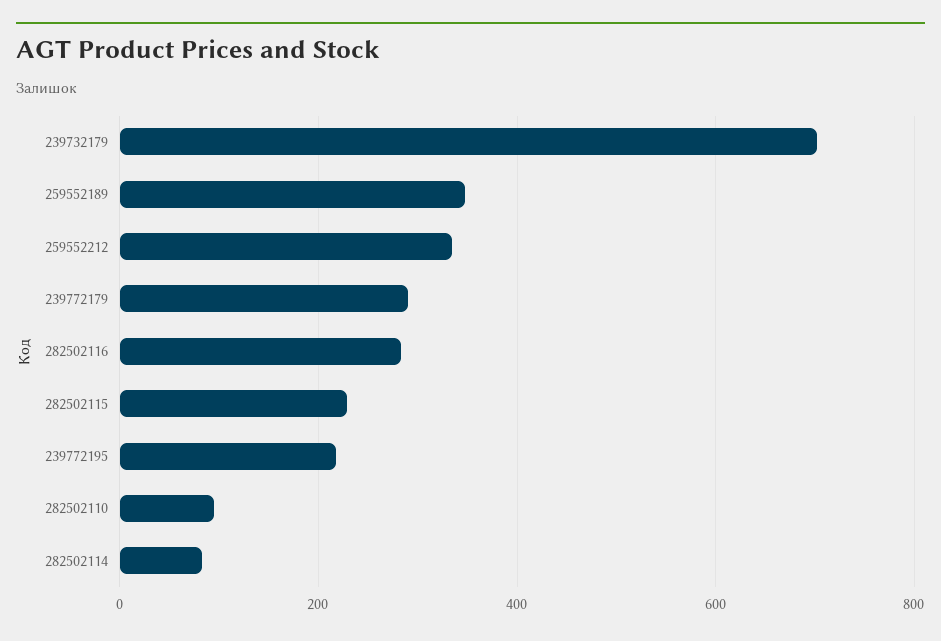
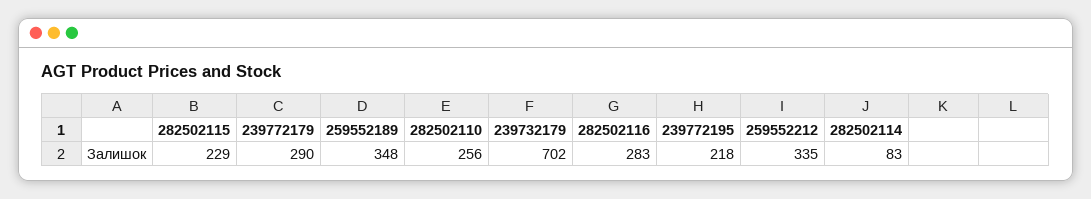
282502110: 100 -> 256

